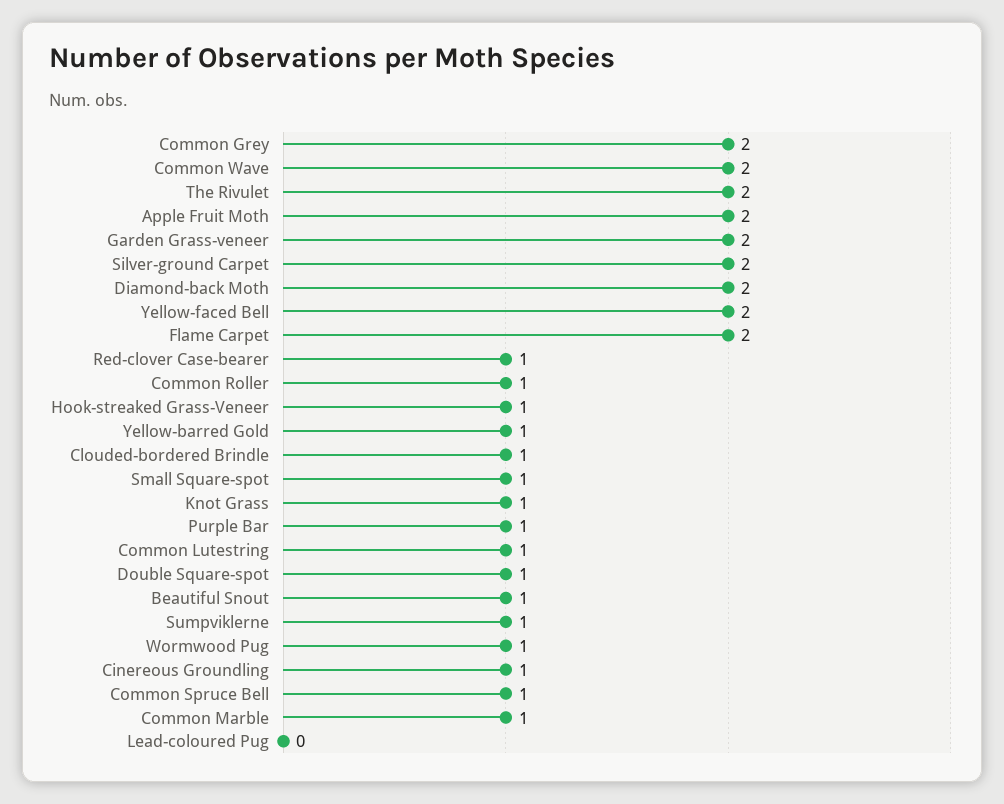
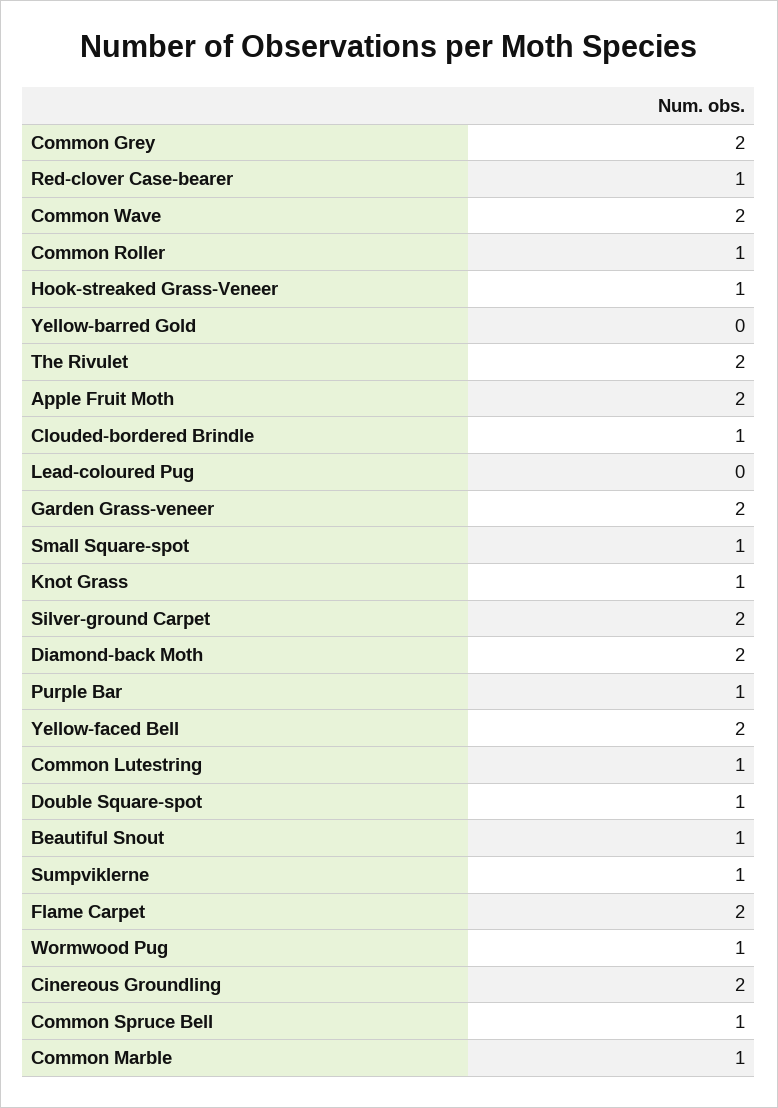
Yellow-barred Gold: 1 -> 0
Cinereous Groundling: 1 -> 2

